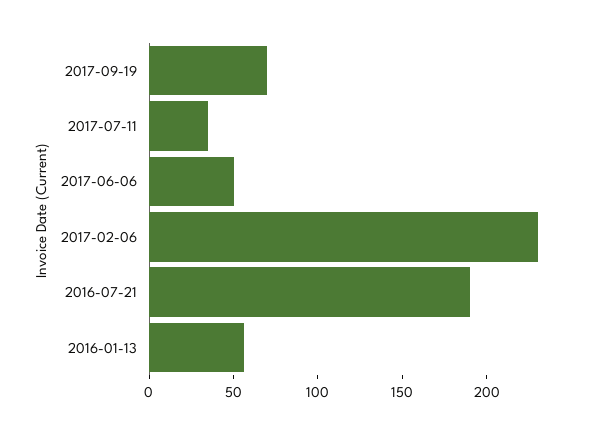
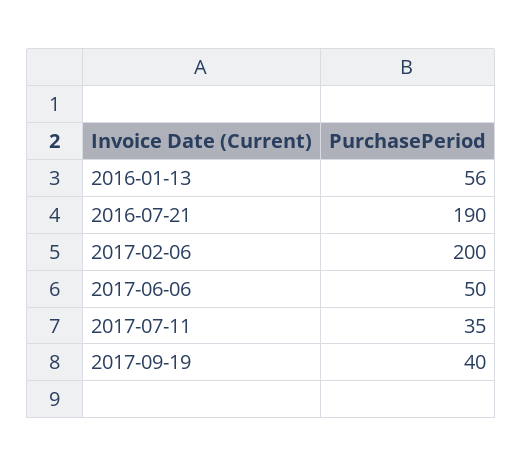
2017-09-19: 70 -> 40
2017-02-06: 230 -> 200

